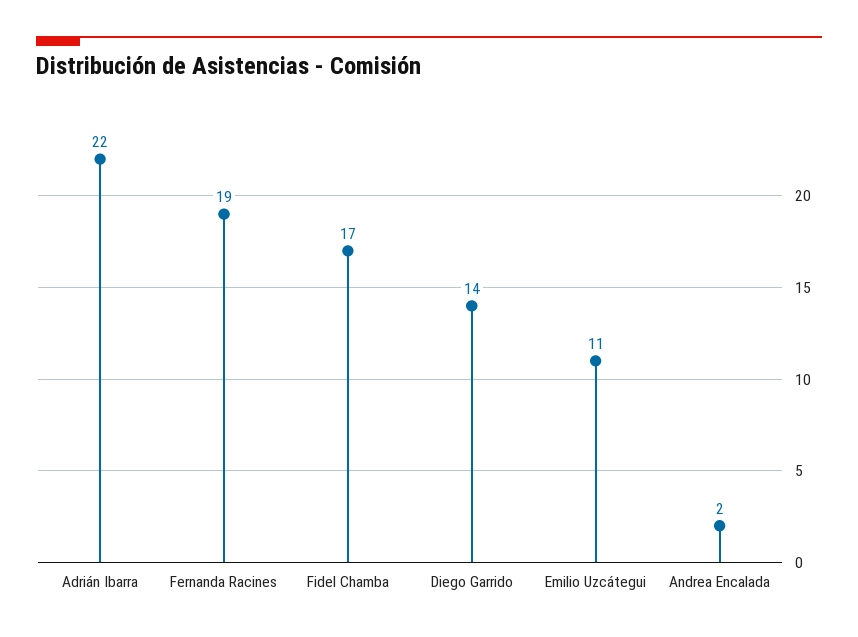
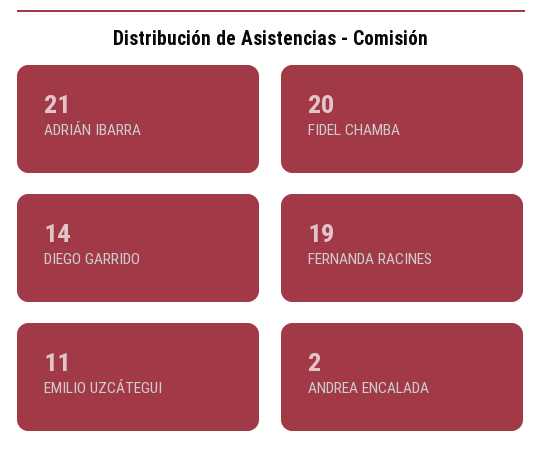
Adrián Ibarra: 22 -> 21
Fidel Chamba: 17 -> 20

